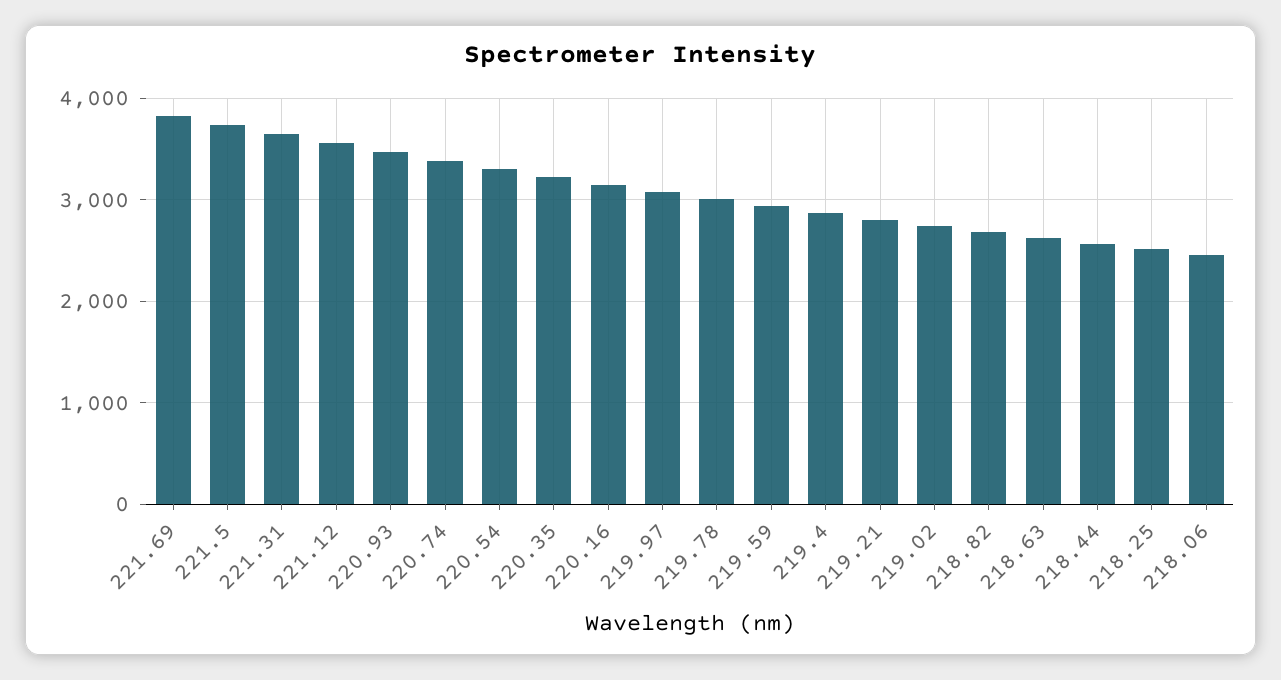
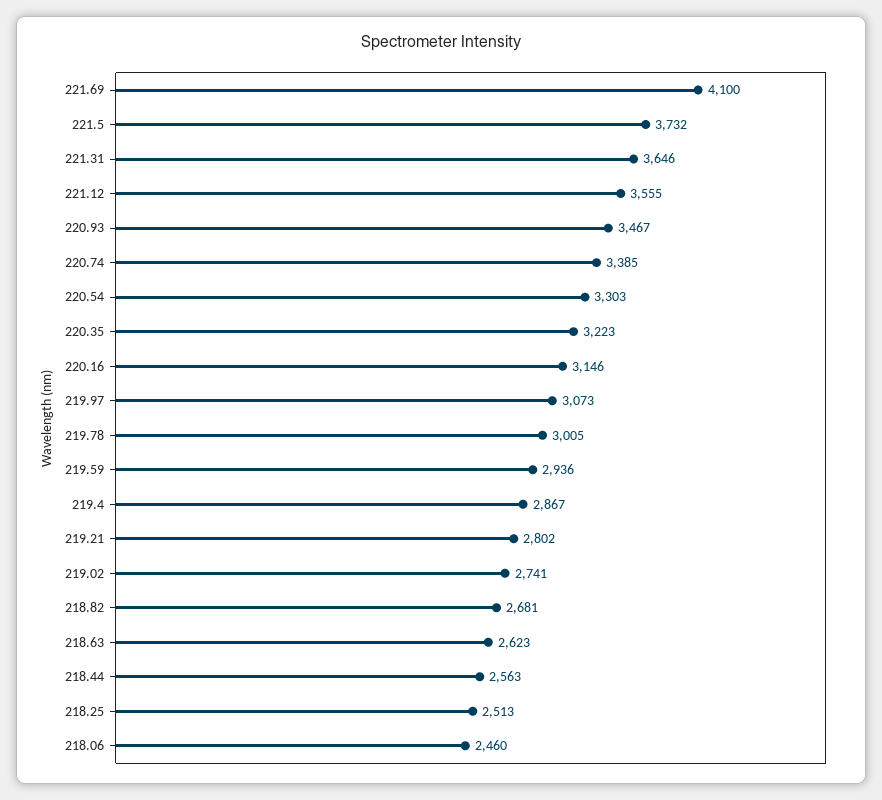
221.69: 3800 -> 4100

